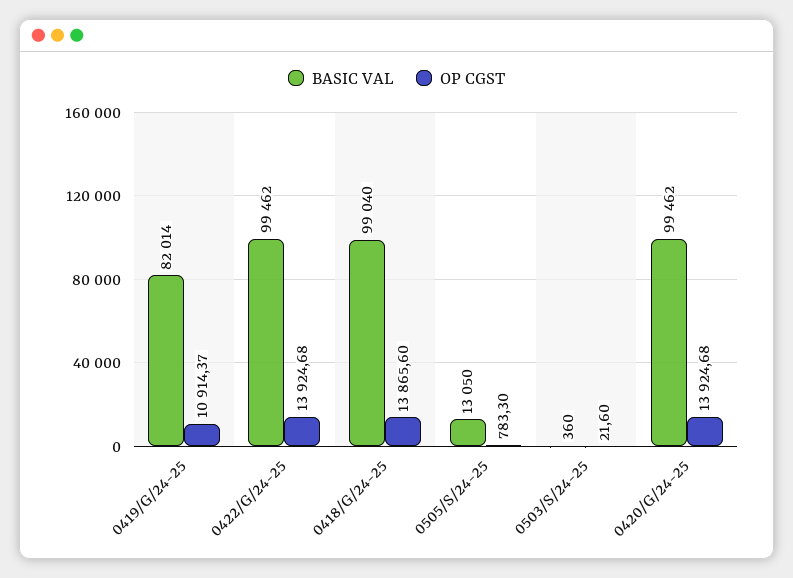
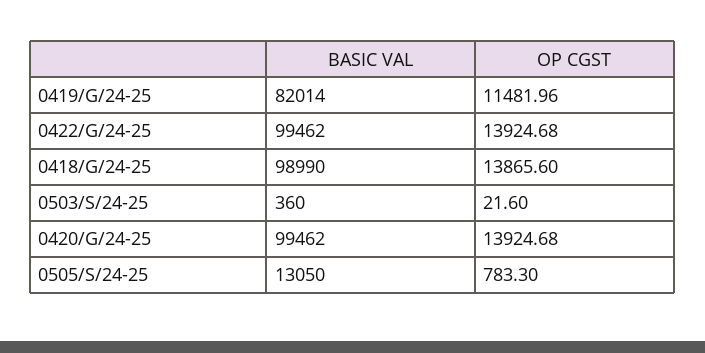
OP CGST, 0419/G/24-25: 10914.37 -> 11481.96
BASIC VAL, 0418/G/24-25: 99040 -> 98990

